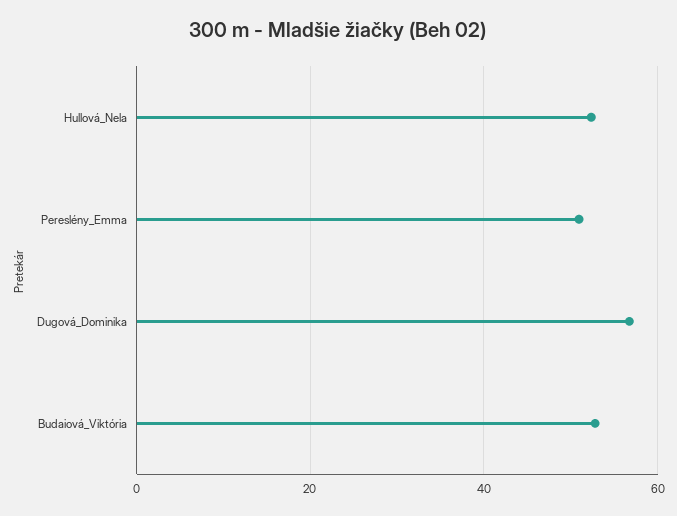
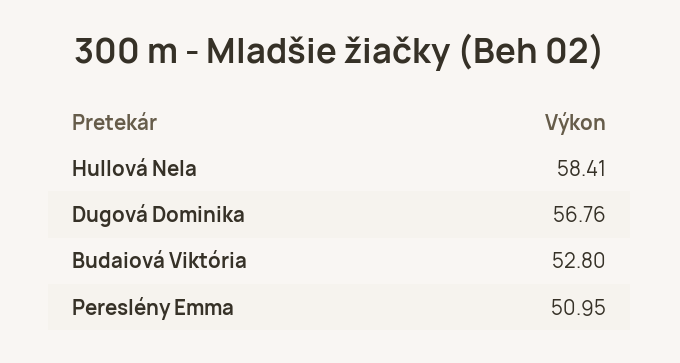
Hullová_Nela: 52 -> 58.41

